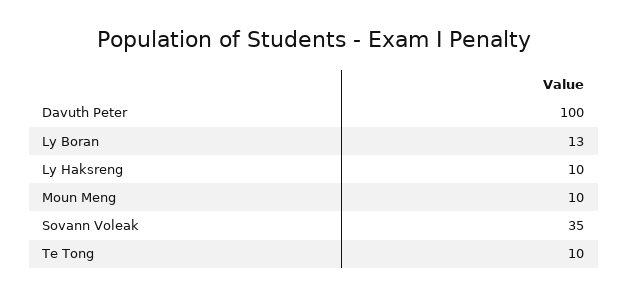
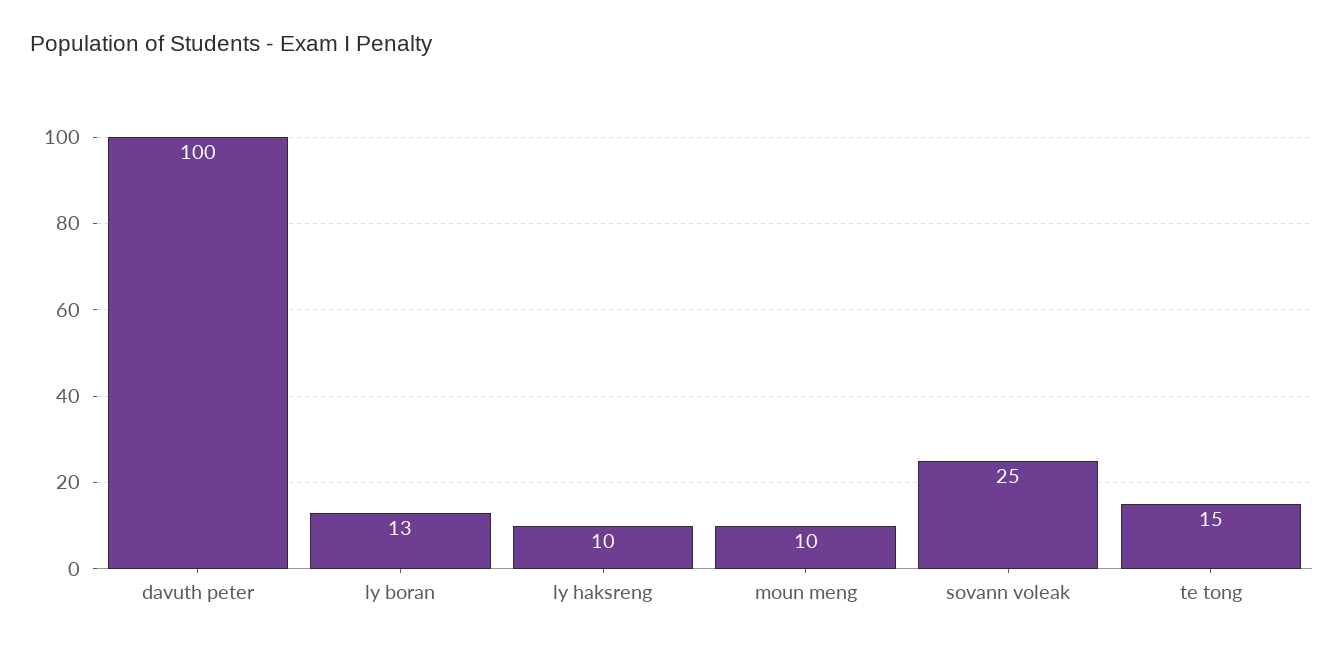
Sovann Voleak: 35 -> 25
Te Tong: 10 -> 15

